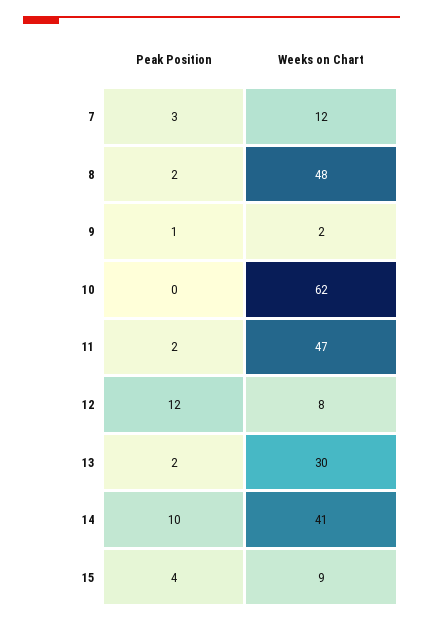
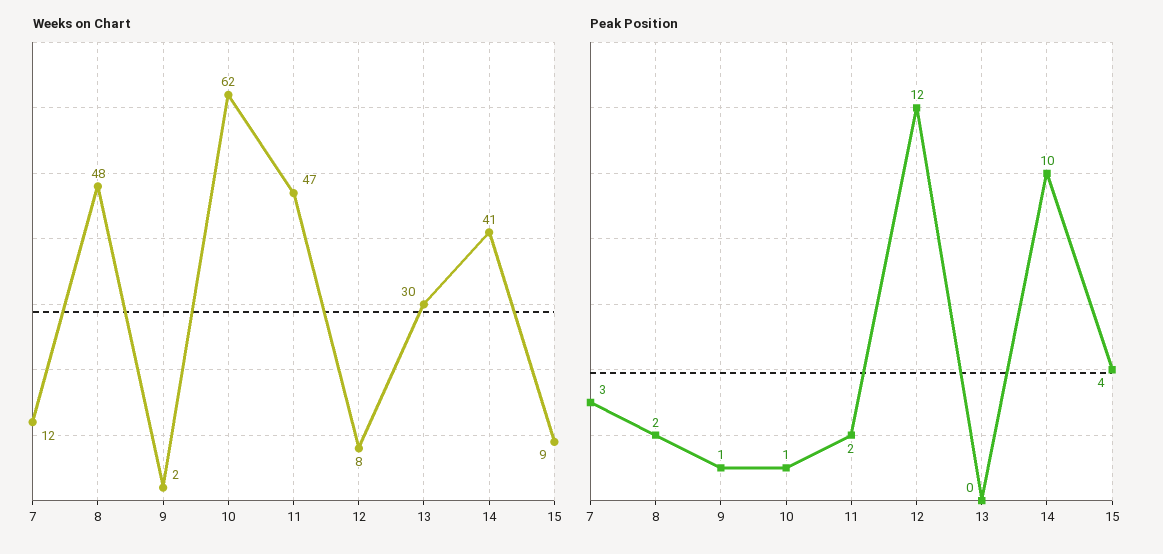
Peak Position, 10: 0 -> 1
Peak Position, 13: 2 -> 0

